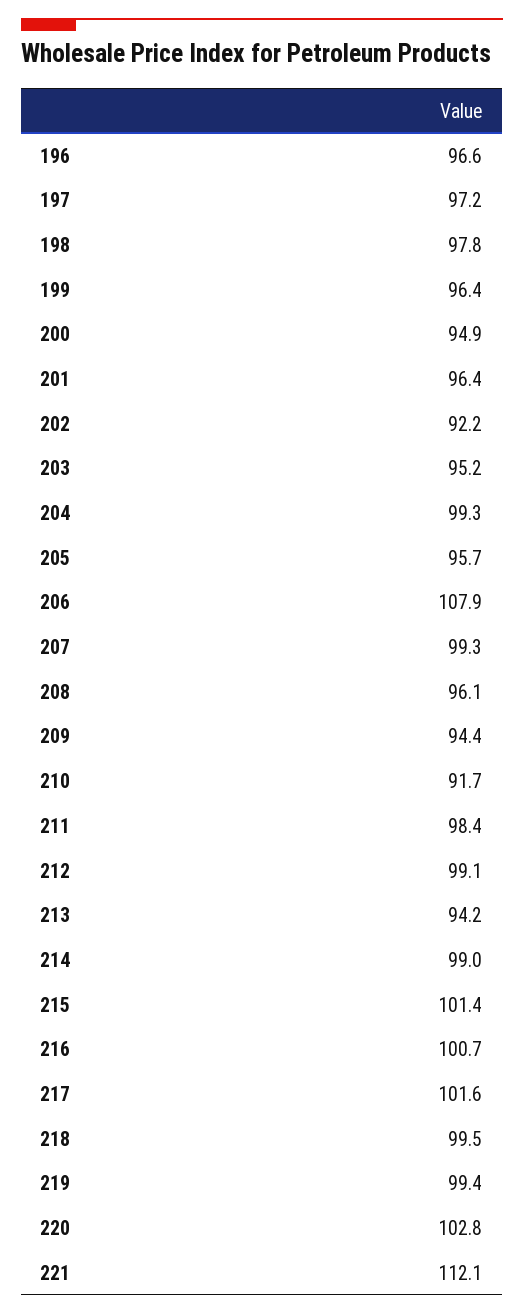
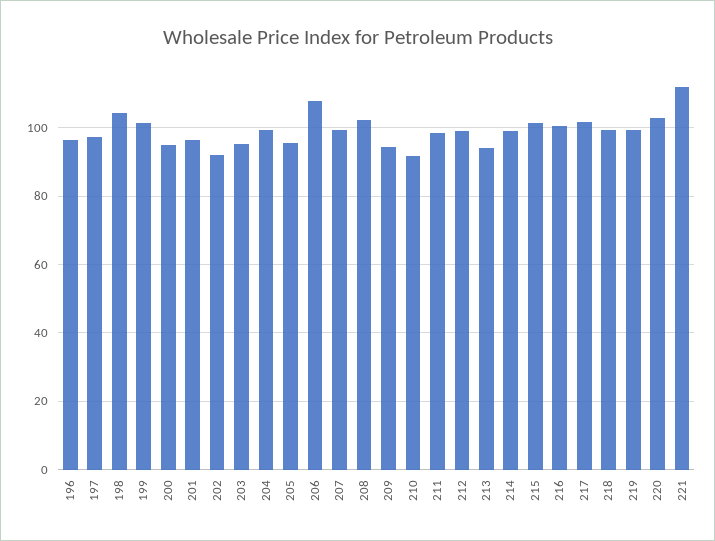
198: 97.8 -> 104
199: 96.4 -> 102
208: 96.1 -> 102

